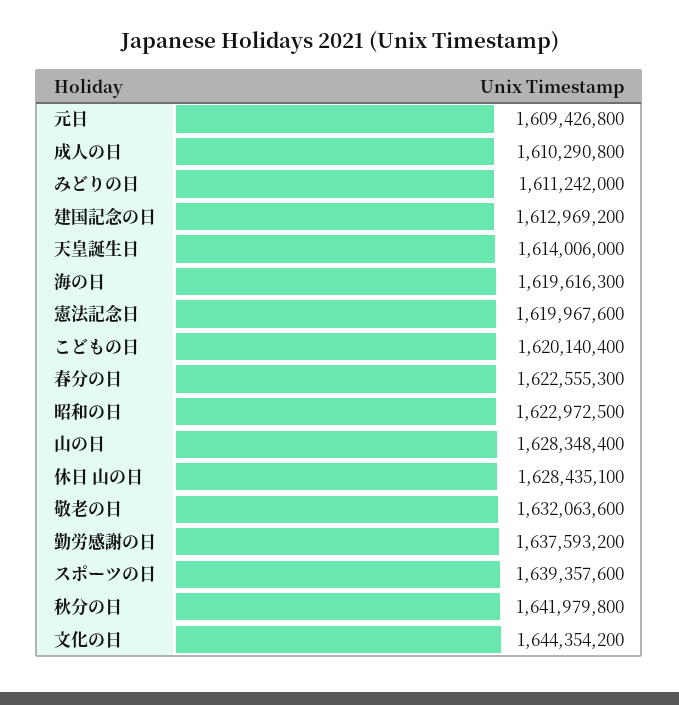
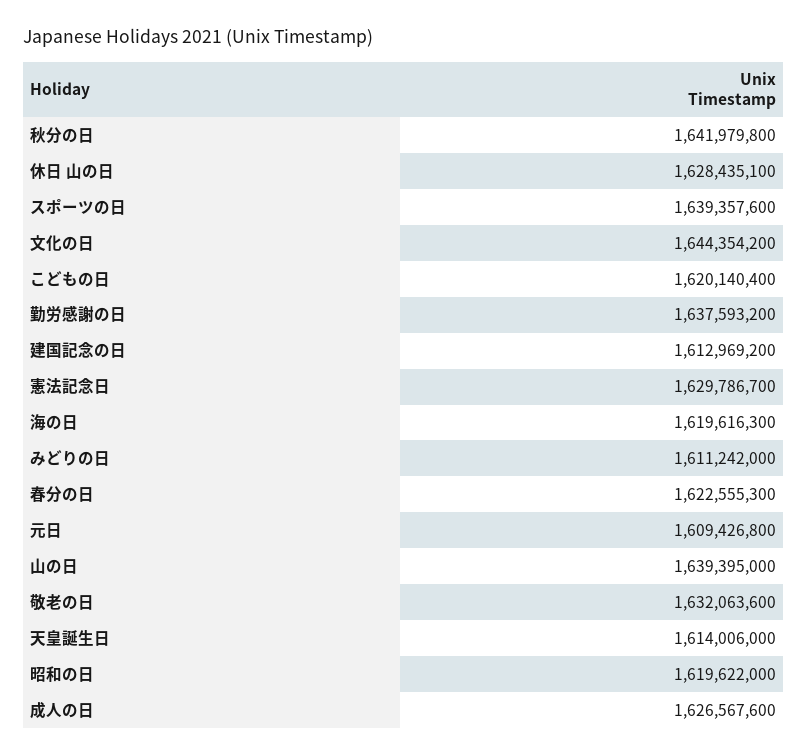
成人の日: 1610290800 -> 1626567600
憲法記念日: 1619967600 -> 1629786700
昭和の日: 1622972500 -> 1619622000
山の日: 1628348400 -> 1639395000

